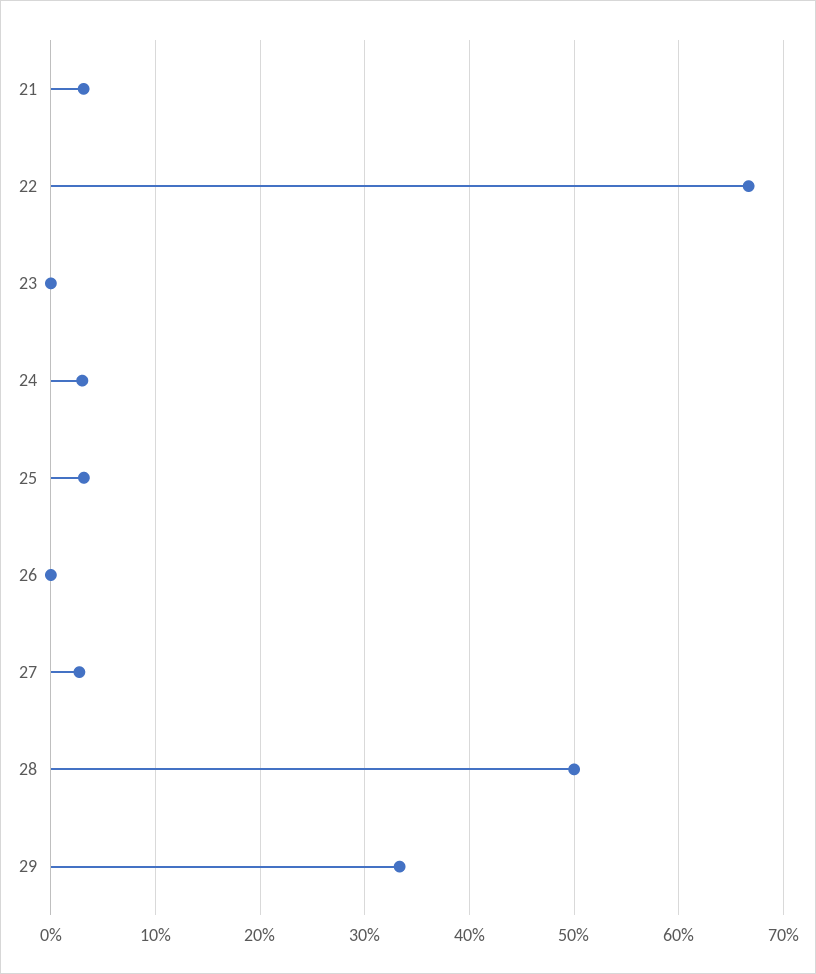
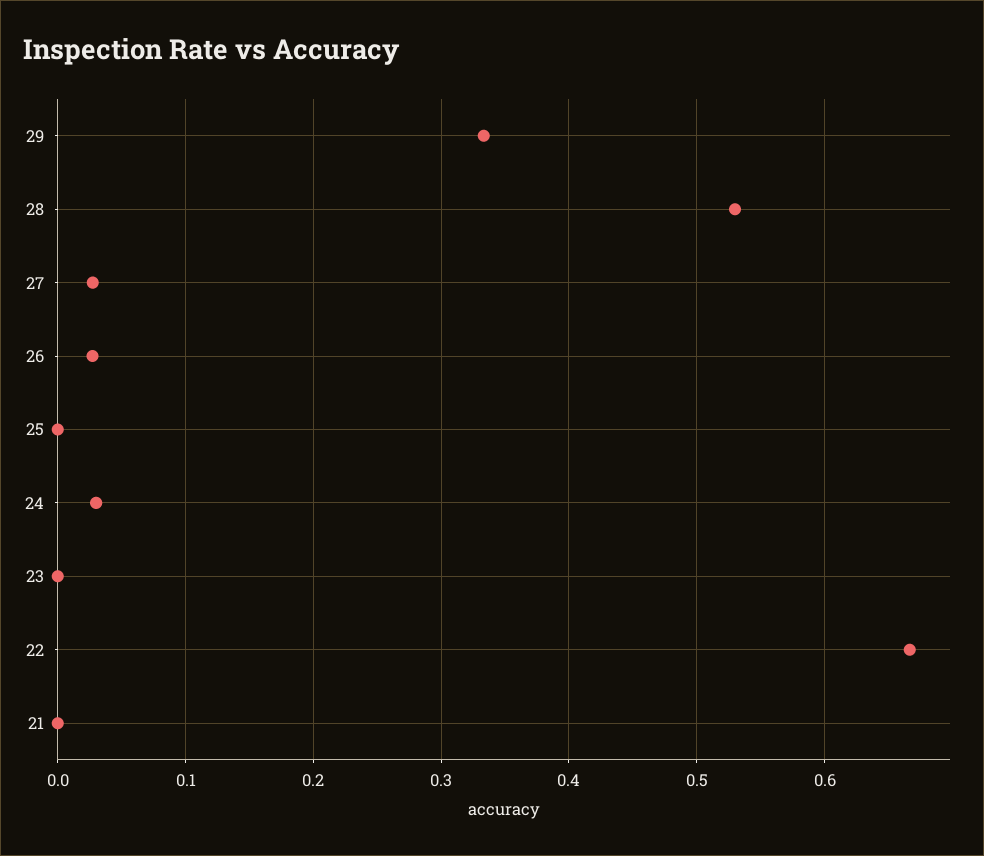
21: 0.03 -> 0
25: 0.03 -> 0
26: 0 -> 0.03
28: 0.5 -> 0.53

